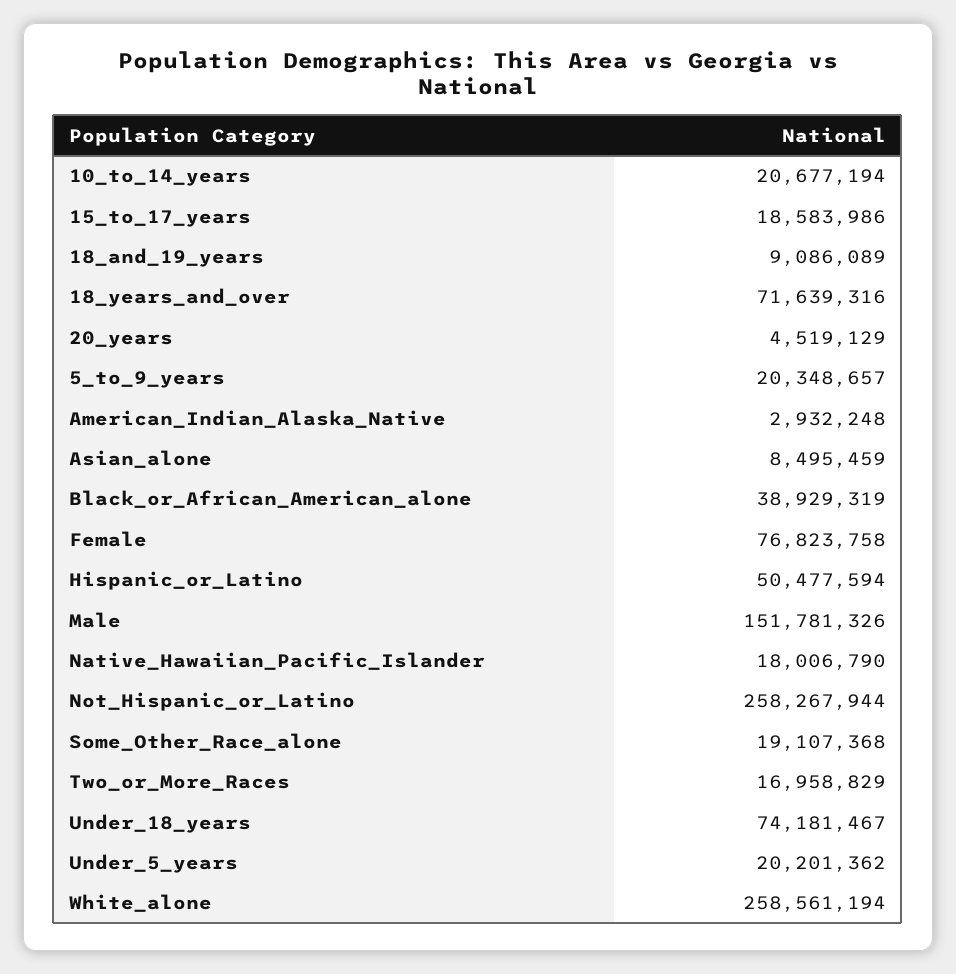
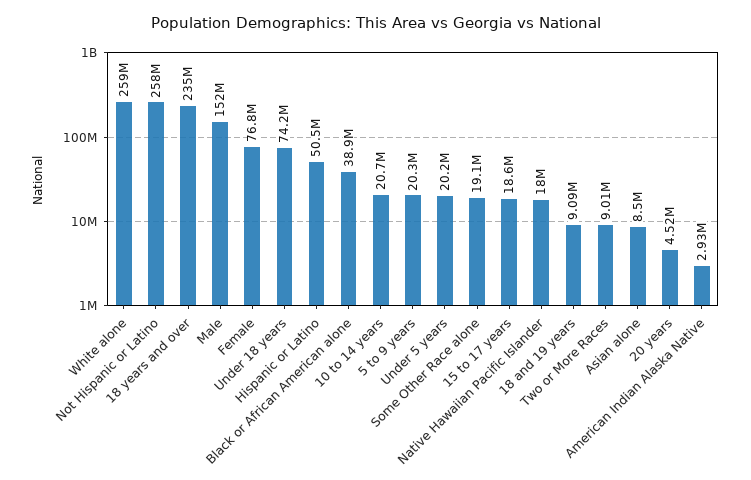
18_years_and_over: 71639316 -> 235000000
Two_or_More_Races: 16958829 -> 9010000

